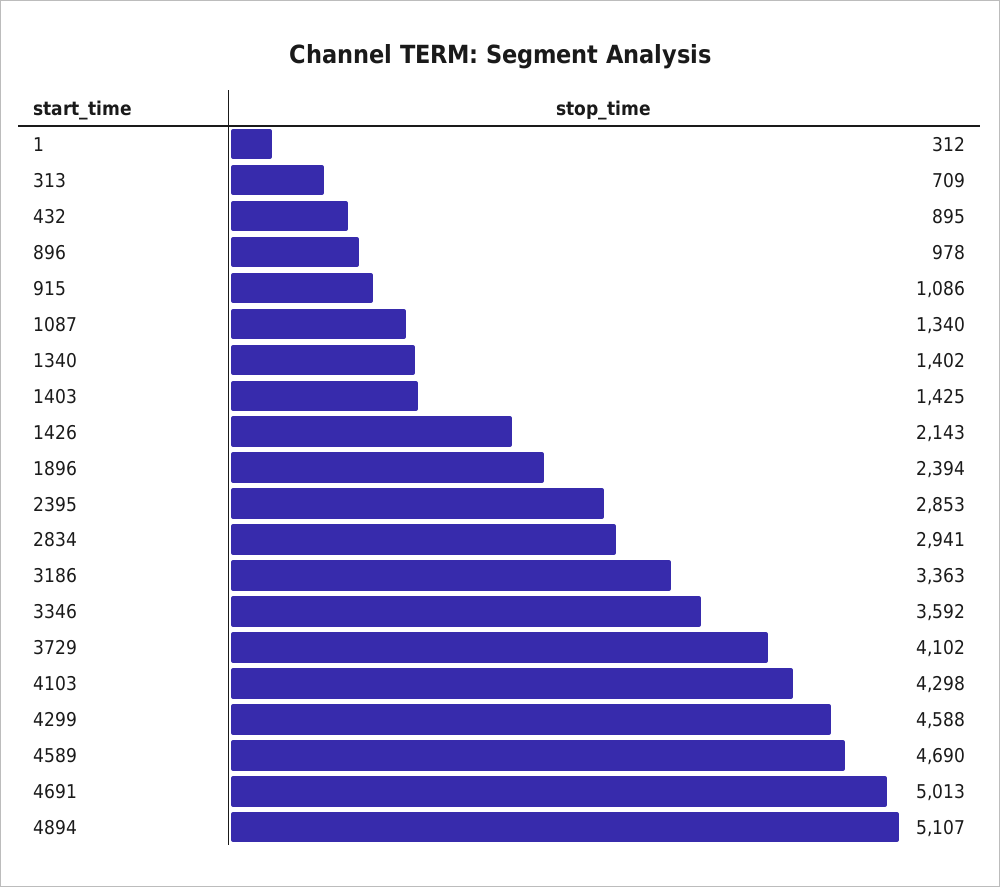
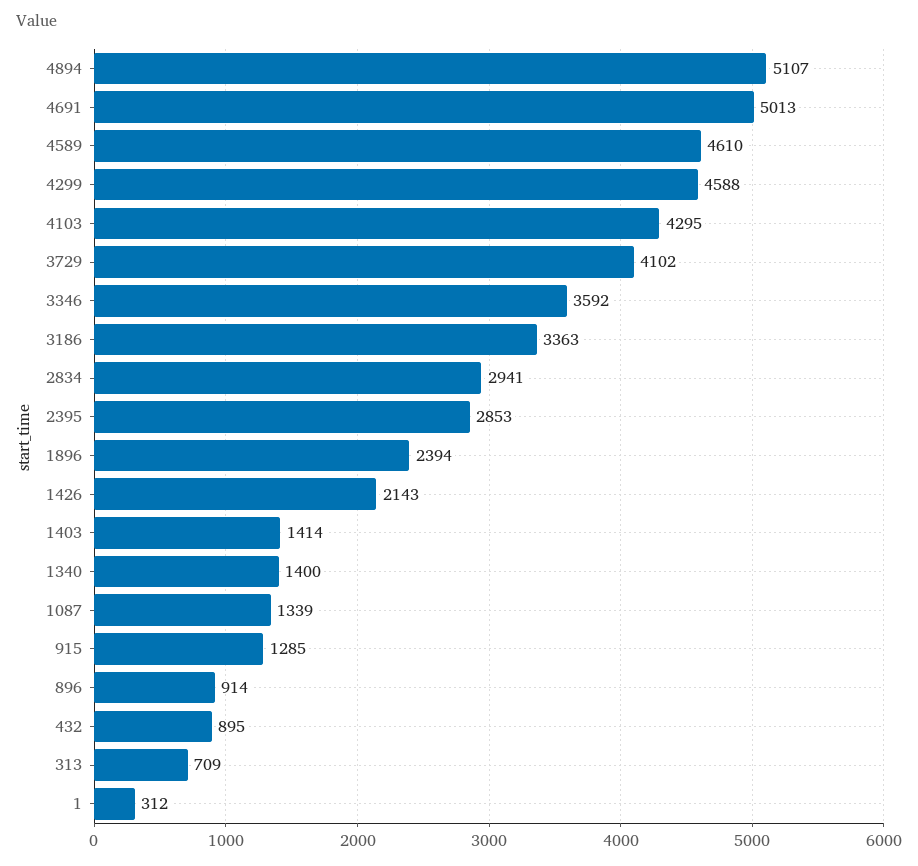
896: 978 -> 914
915: 1086 -> 1285
1087: 1340 -> 1339
1340: 1402 -> 1400
1403: 1425 -> 1414
4103: 4298 -> 4295
4589: 4690 -> 4610

